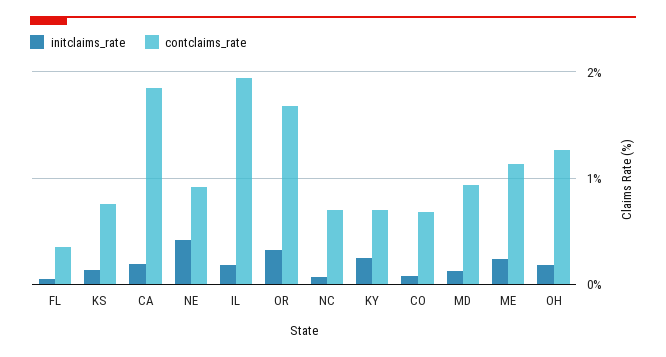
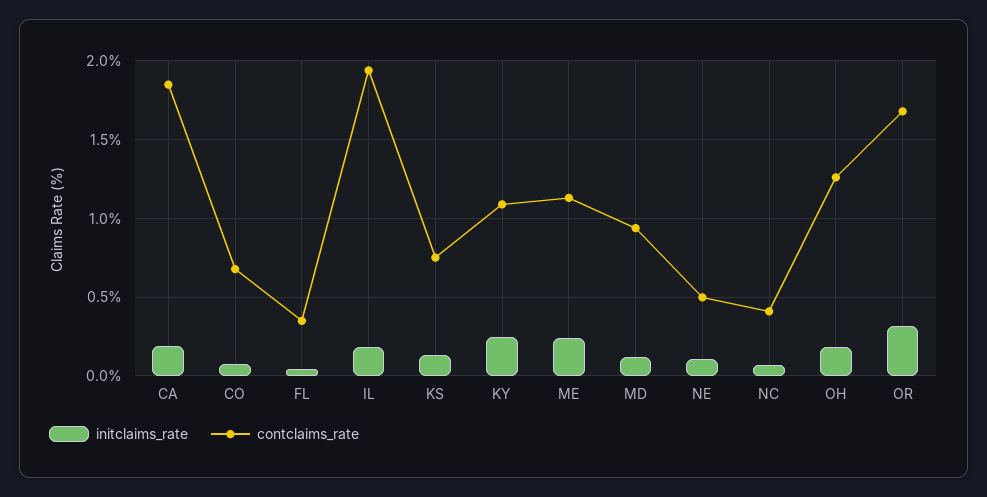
initclaims_rate, NE: 0.4 -> 0.1
contclaims_rate, NE: 0.9 -> 0.5
contclaims_rate, NC: 0.7 -> 0.4
contclaims_rate, KY: 0.7 -> 1.1

